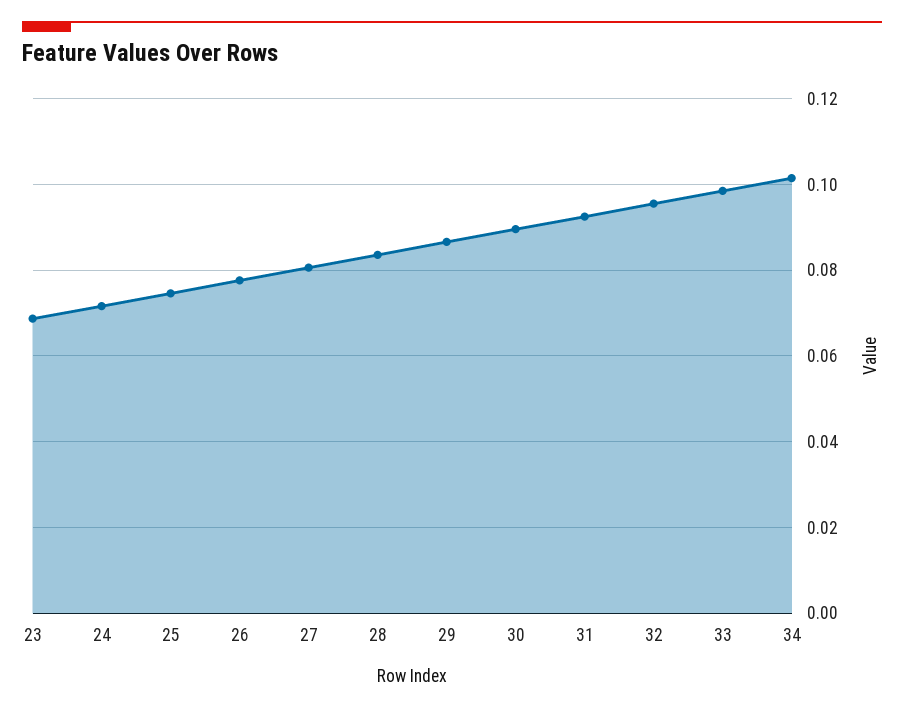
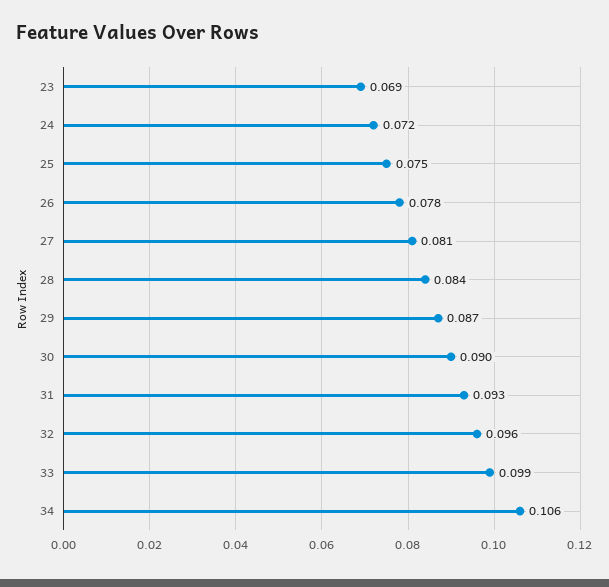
34: 0.102 -> 0.106

